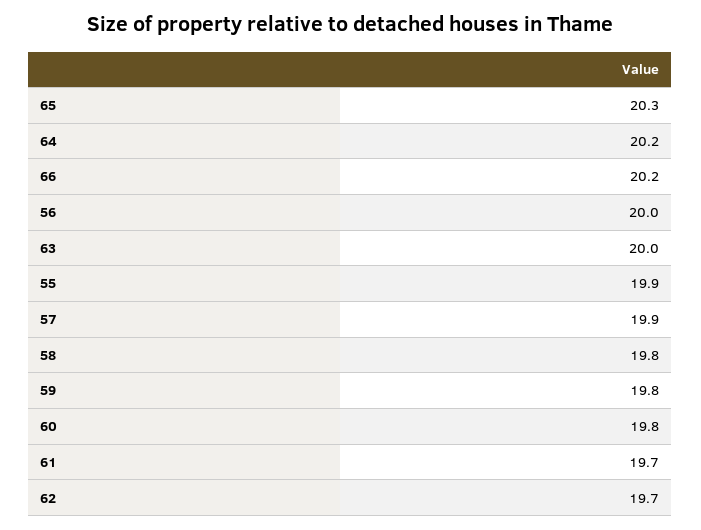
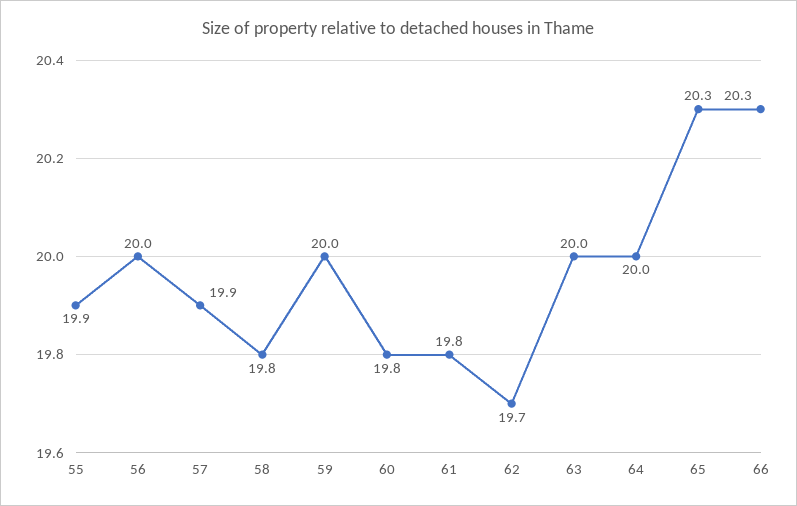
64: 20.2 -> 20
66: 20.2 -> 20.3
59: 19.8 -> 20
61: 19.7 -> 19.8

